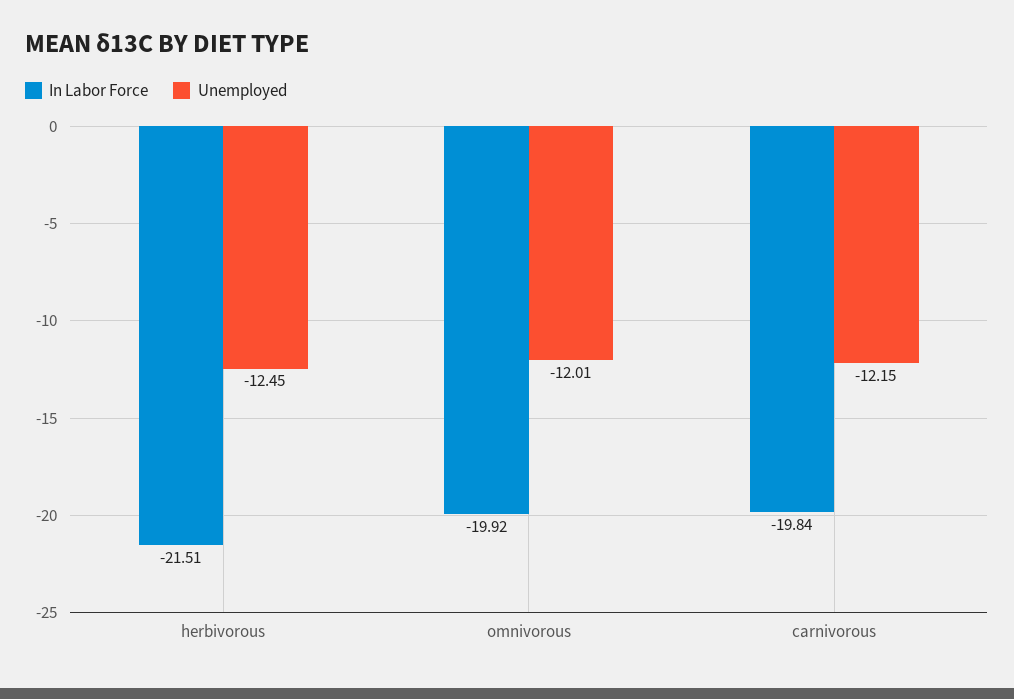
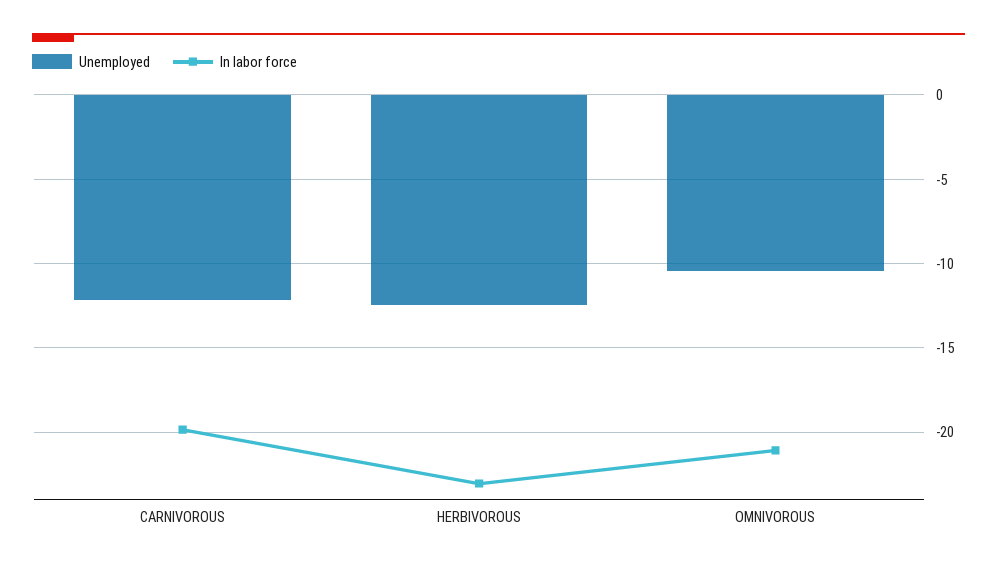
In Labor Force, herbivorous: -21.51 -> -23
In Labor Force, omnivorous: -19.92 -> -21
Unemployed, omnivorous: -12.01 -> -10.5

